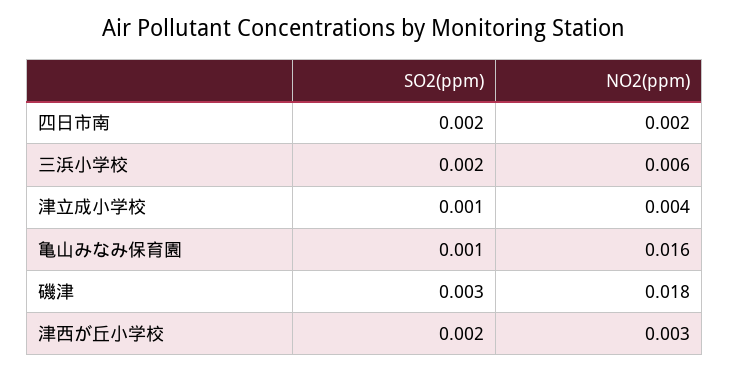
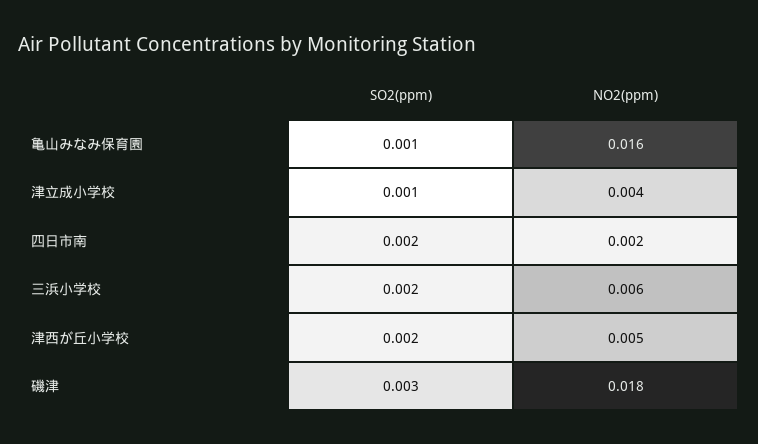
NO2(ppm), 津西が丘小学校: 0.003 -> 0.005

